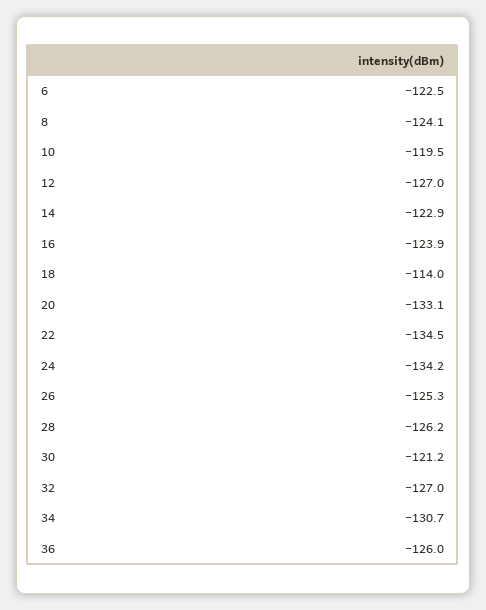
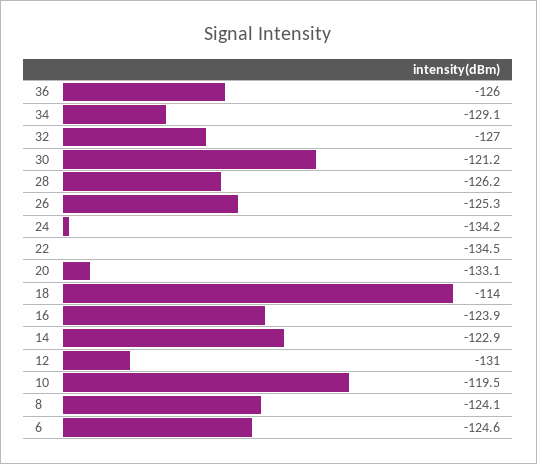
6: -122.5 -> -124.6
12: -127 -> -131
34: -130.7 -> -129.1

